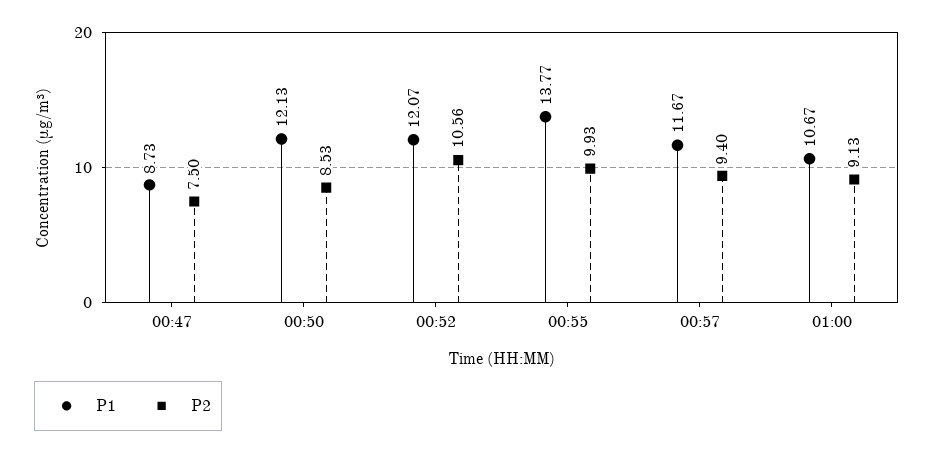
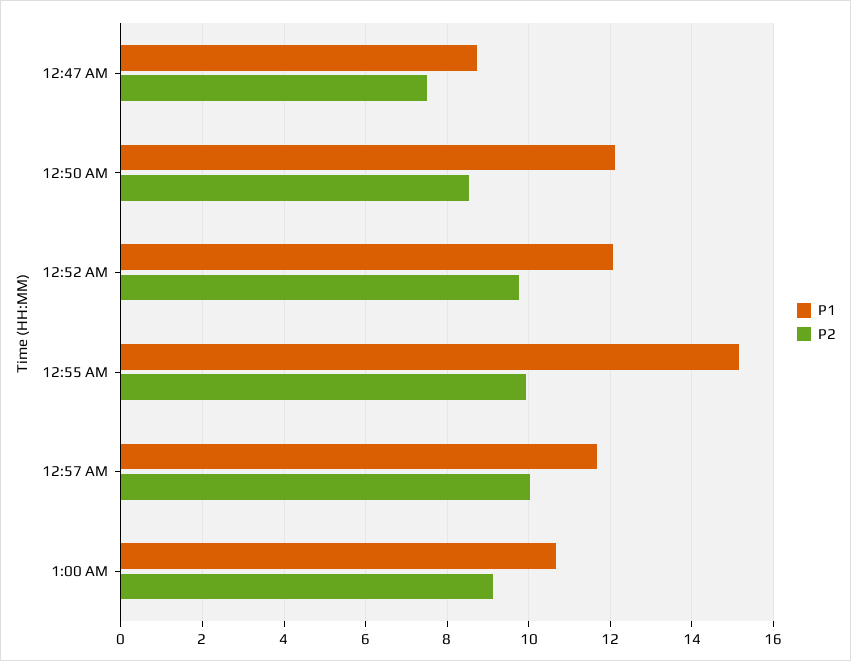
P2, 00:52: 10.56 -> 9.8
P1, 00:55: 13.77 -> 15.2
P2, 00:57: 9.4 -> 10

